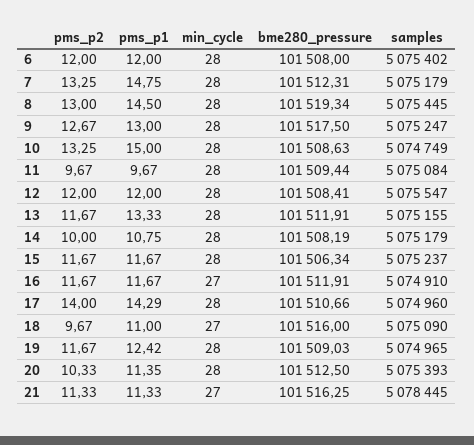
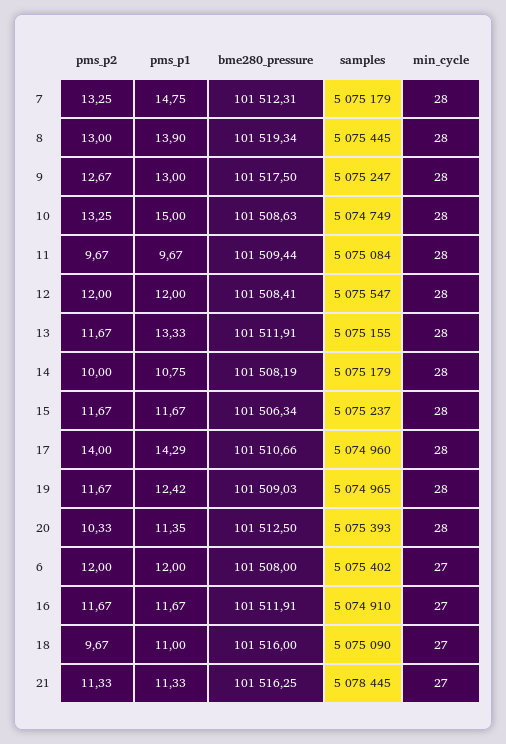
min_cycle, 6: 28 -> 27
pms_p1, 8: 14.5 -> 13.9

